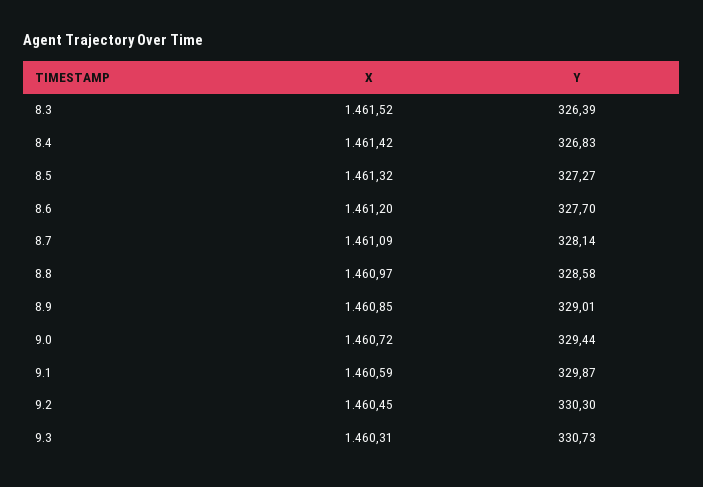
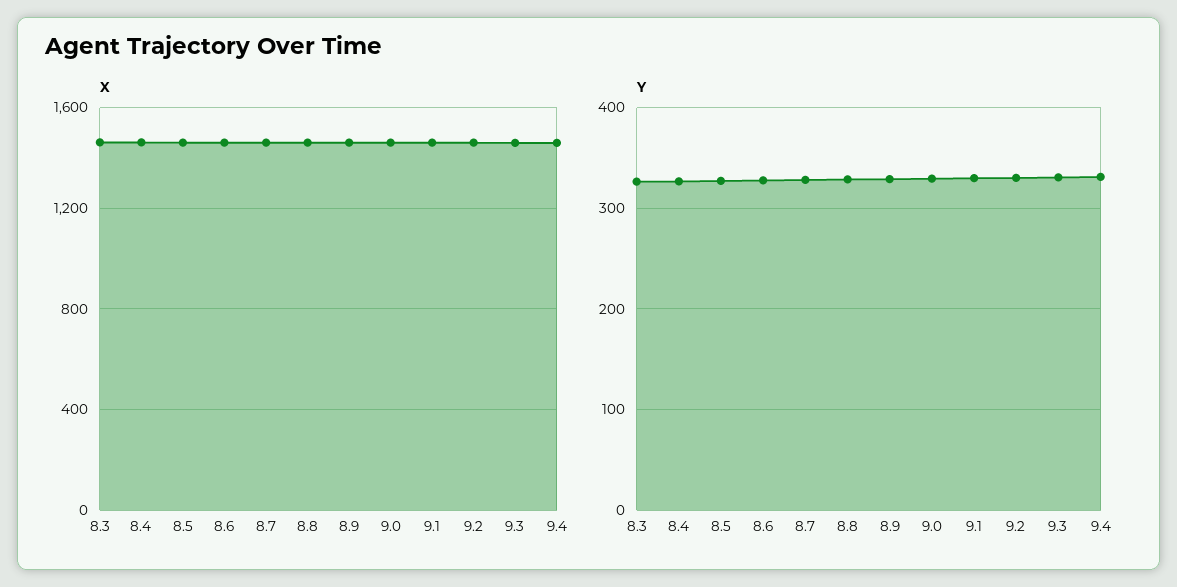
X, 9.4: none -> 1450
Y, 9.4: none -> 330

